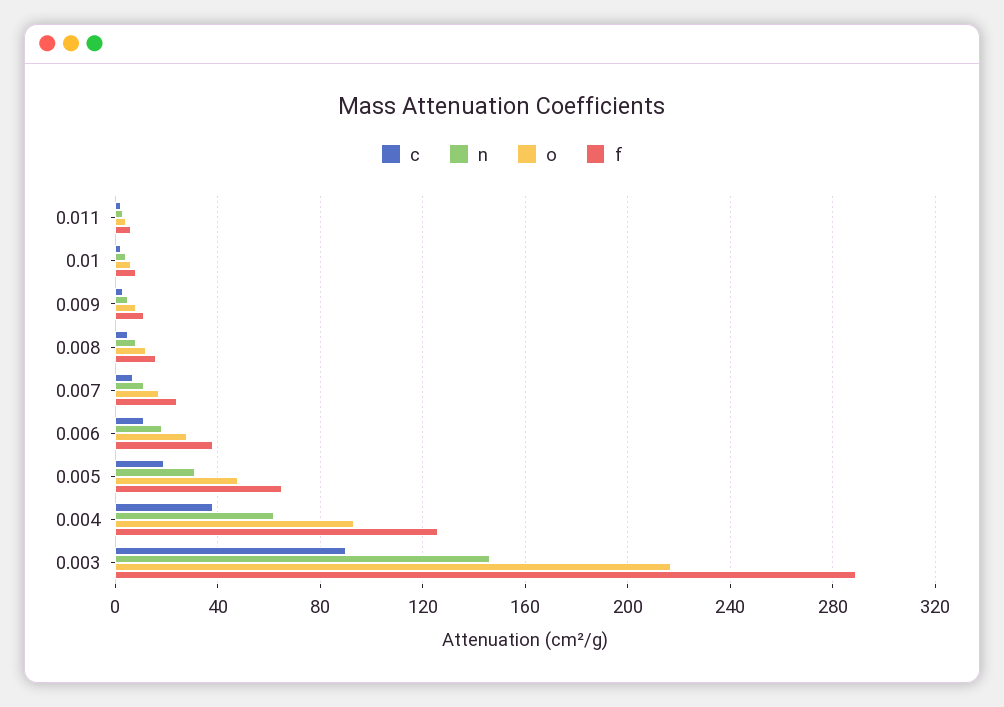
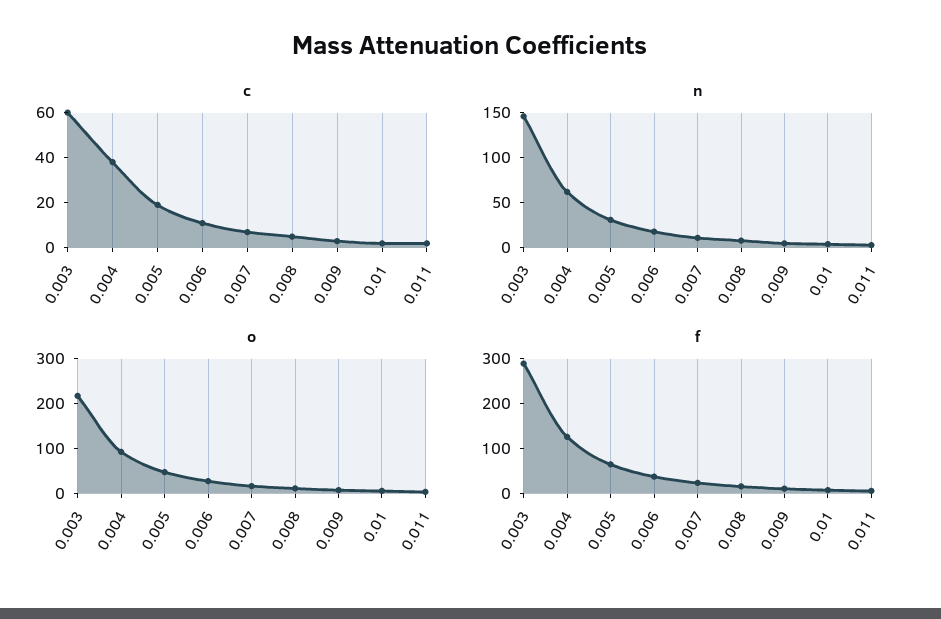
c, 0.003: 90 -> 60

